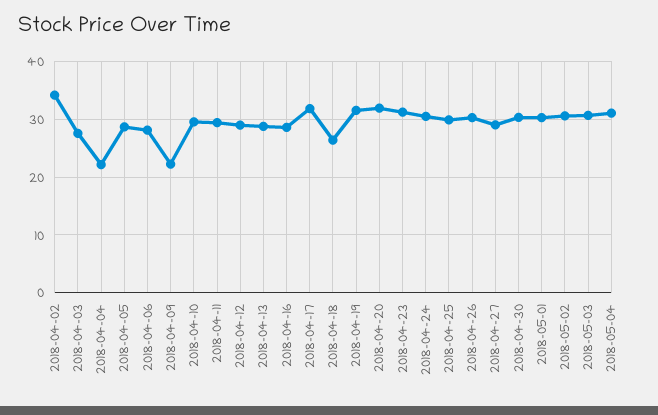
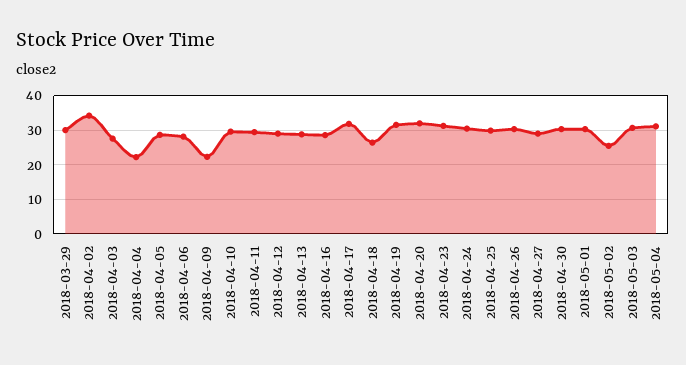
2018-05-02: 30 -> 26
2018-03-29: none -> 30

